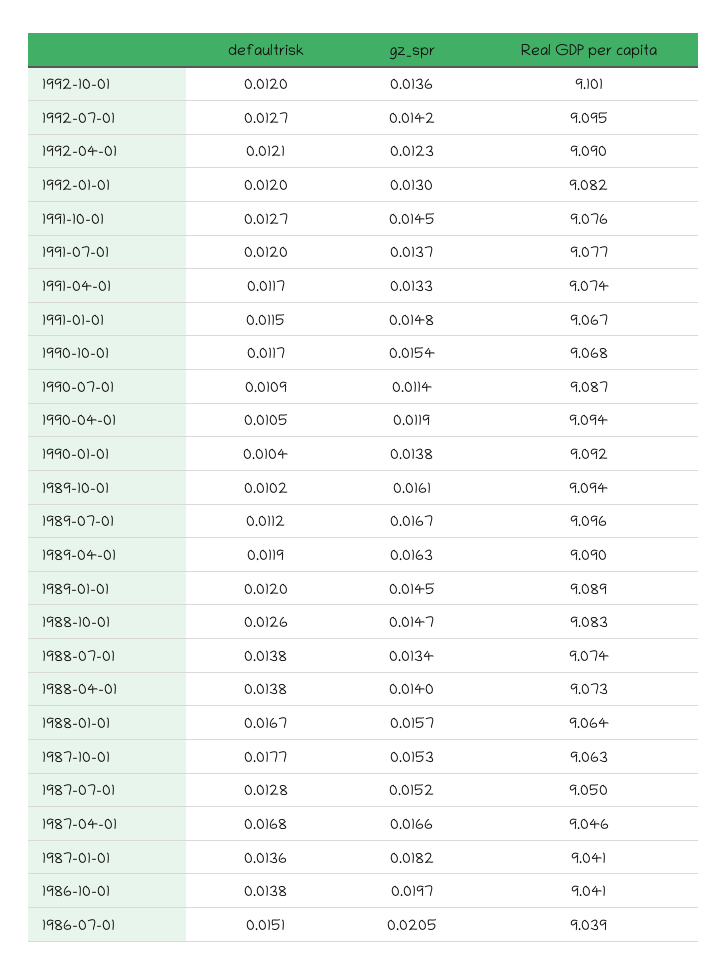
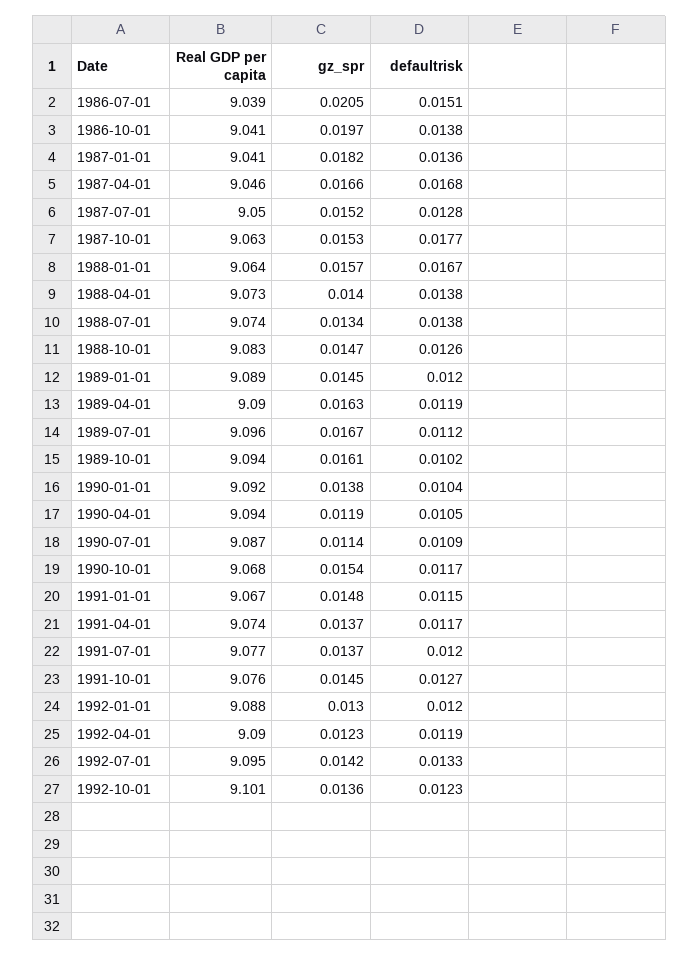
defaultrisk, 1992-10-01: 0.012 -> 0.0123
defaultrisk, 1992-07-01: 0.0127 -> 0.0133
defaultrisk, 1992-04-01: 0.0121 -> 0.0119
Real GDP per capita, 1992-01-01: 9.082 -> 9.088
gz_spr, 1991-04-01: 0.0133 -> 0.0137

